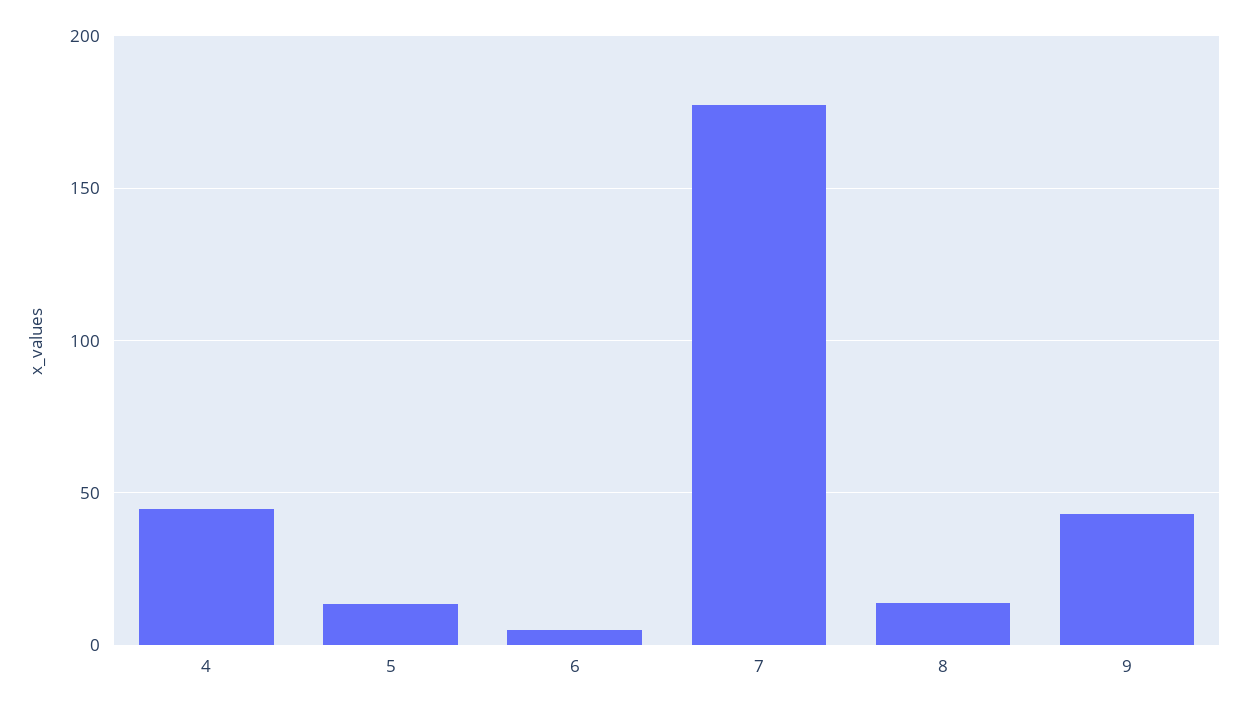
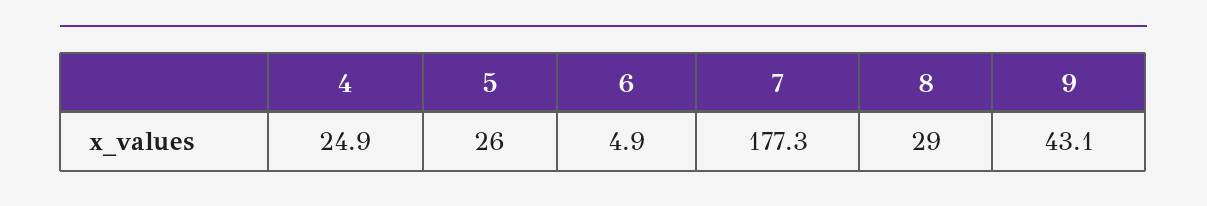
4: 45 -> 24.9
5: 15 -> 26
8: 15 -> 29

